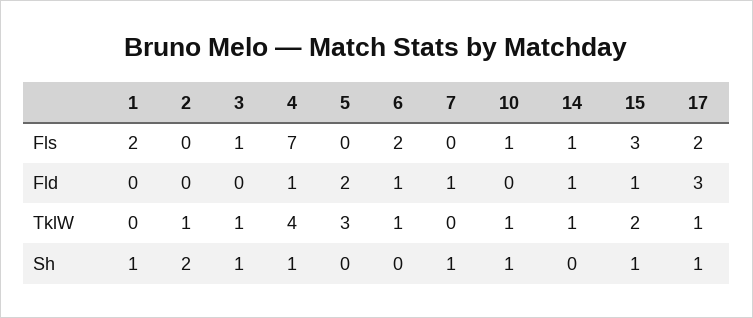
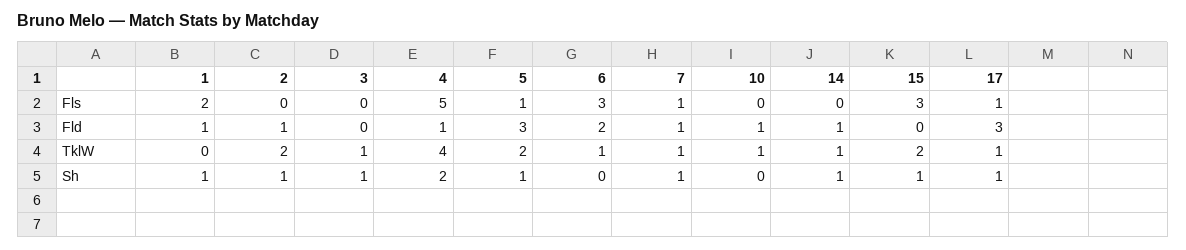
3, Fls: 1 -> 0
4, Fls: 7 -> 5
5, Fls: 0 -> 1
6, Fls: 2 -> 3
7, Fls: 0 -> 1
10, Fls: 1 -> 0
14, Fls: 1 -> 0
17, Fls: 2 -> 1
1, Fld: 0 -> 1
2, Fld: 0 -> 1
5, Fld: 2 -> 3
6, Fld: 1 -> 2
10, Fld: 0 -> 1
15, Fld: 1 -> 0
2, TklW: 1 -> 2
5, TklW: 3 -> 2
7, TklW: 0 -> 1
2, Sh: 2 -> 1
4, Sh: 1 -> 2
5, Sh: 0 -> 1
10, Sh: 1 -> 0
14, Sh: 0 -> 1

